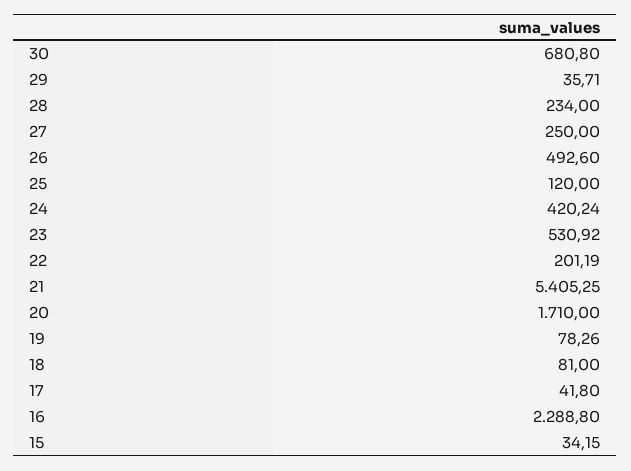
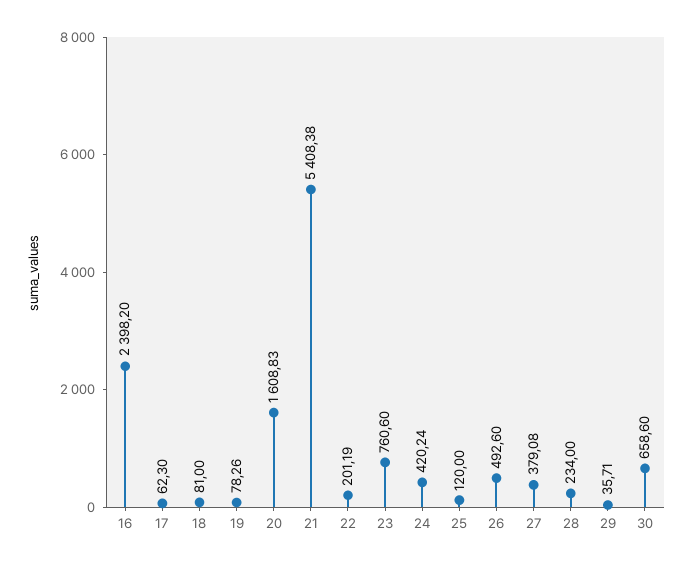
30: 680.8 -> 658.6
27: 250 -> 379.08
23: 530.92 -> 760.6
21: 5405.25 -> 5408.38
20: 1710 -> 1608.83
17: 41.8 -> 62.3
16: 2288.8 -> 2398.2
15: 34.15 -> none

